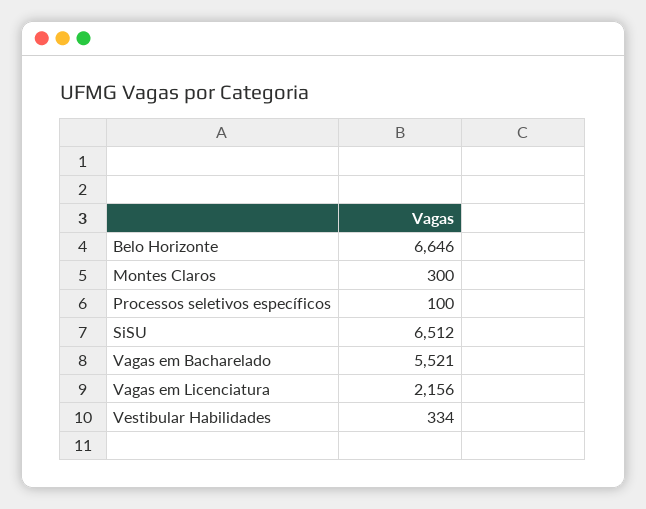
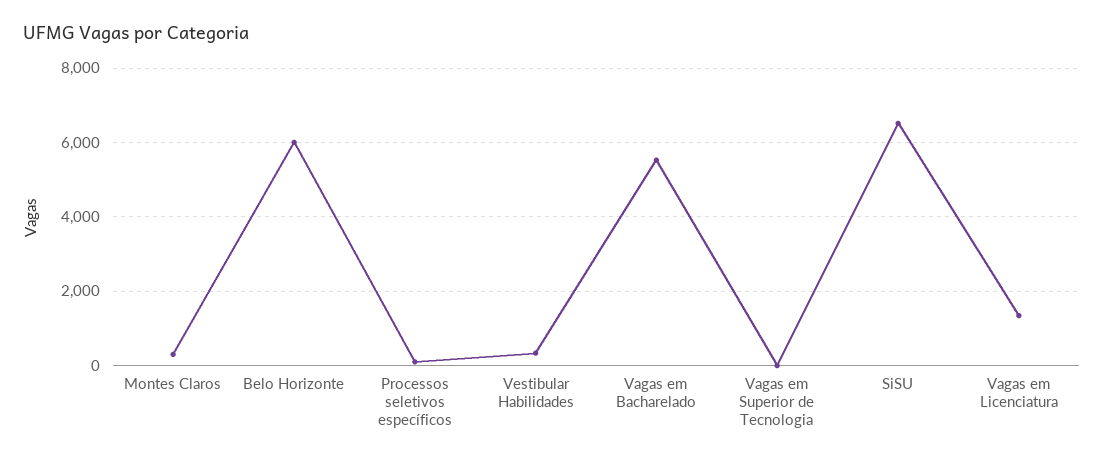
Belo Horizonte: 6646 -> 6000
Vagas em Licenciatura: 2156 -> 1400
Vagas em Superior de Tecnologia: none -> 0

